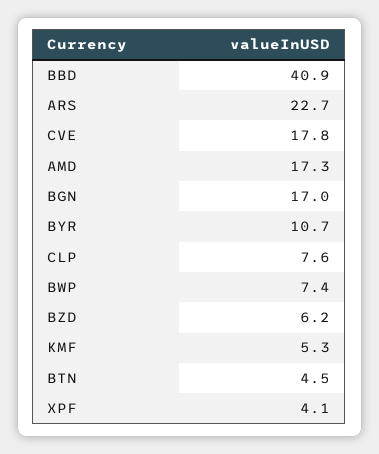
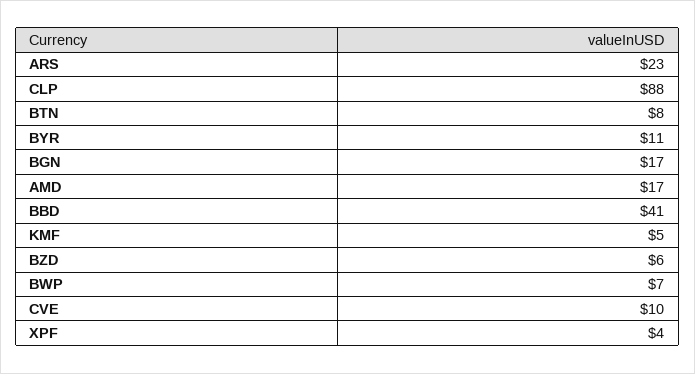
CVE: 17.8 -> 10
CLP: 7.6 -> 88
BTN: 4.5 -> 8

